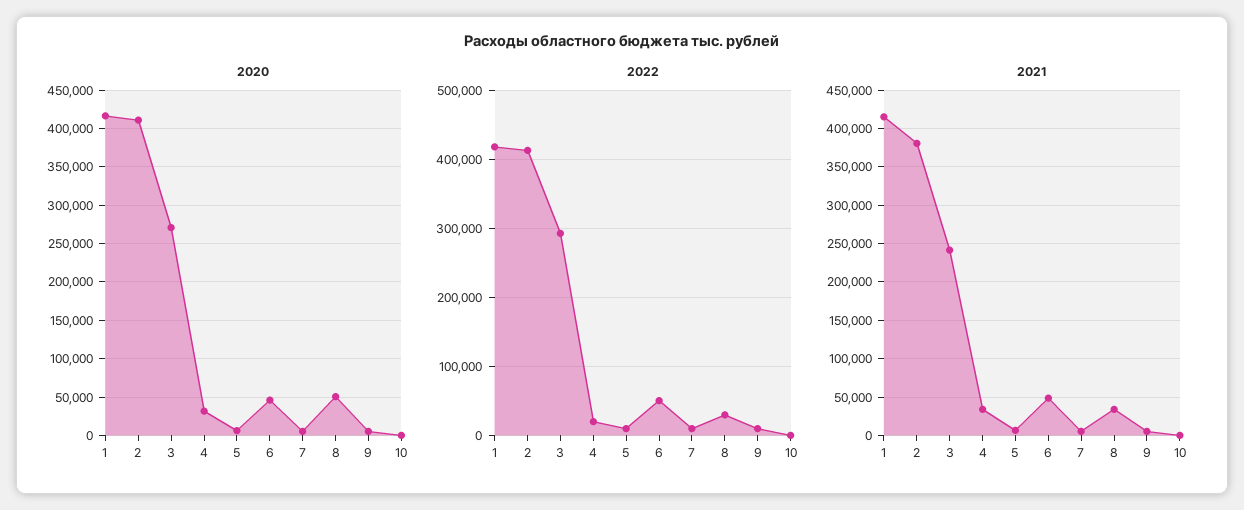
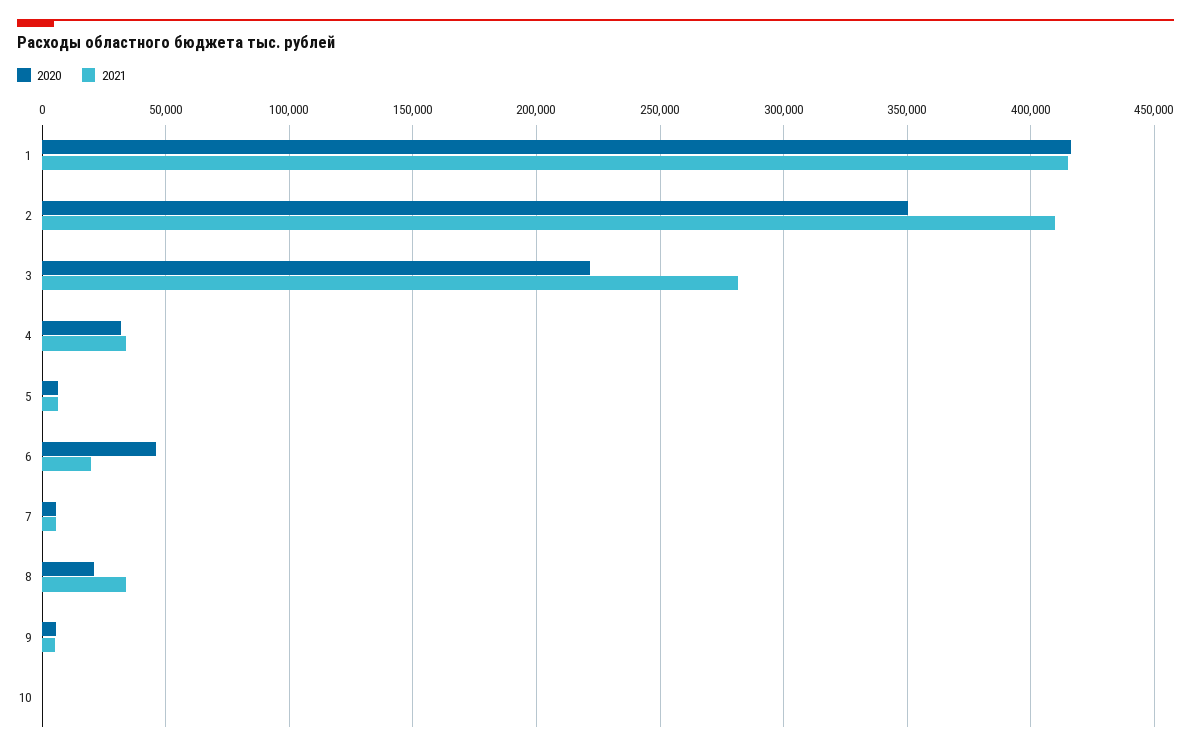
2020, 2: 410000 -> 350000
2020, 3: 270000 -> 220000
2020, 8: 50000 -> 20000
2022, 1: 420000 -> none
2022, 2: 410000 -> none
2022, 3: 290000 -> none
2022, 4: 20000 -> none
2022, 5: 10000 -> none
2022, 6: 50000 -> none
2022, 7: 10000 -> none
2022, 8: 30000 -> none
2022, 9: 10000 -> none
2022, 10: 0 -> none
2021, 2: 380000 -> 410000
2021, 3: 240000 -> 280000
2021, 6: 50000 -> 20000

